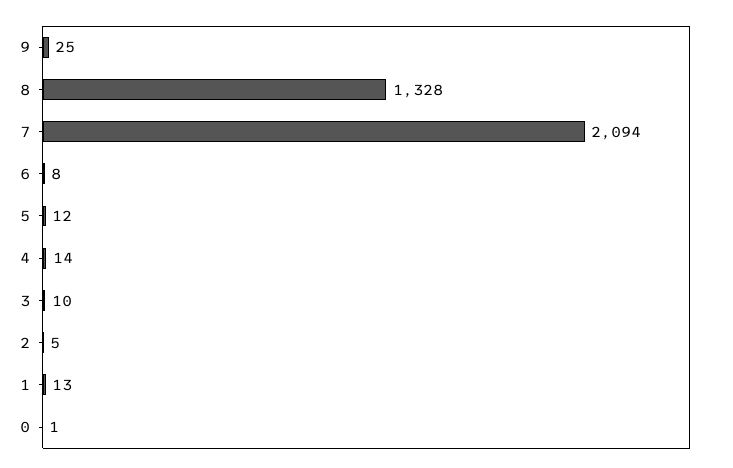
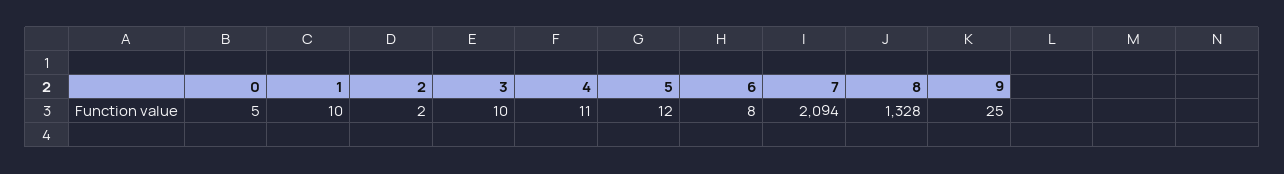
4: 14 -> 11
2: 5 -> 2
1: 13 -> 10
0: 1 -> 5

